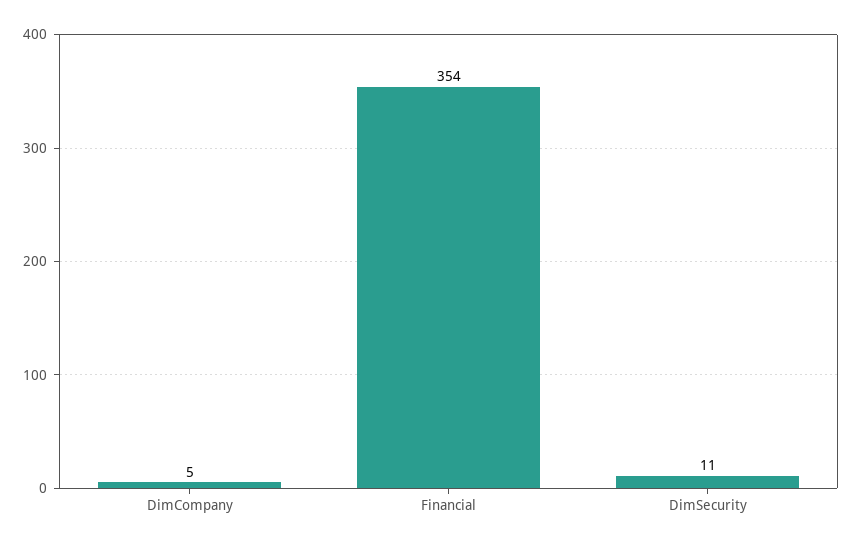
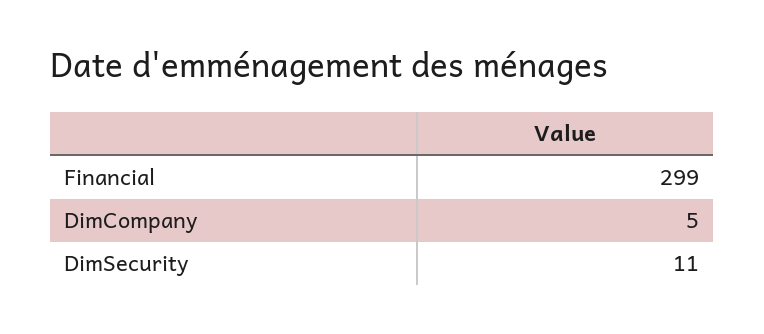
Financial: 354 -> 299

